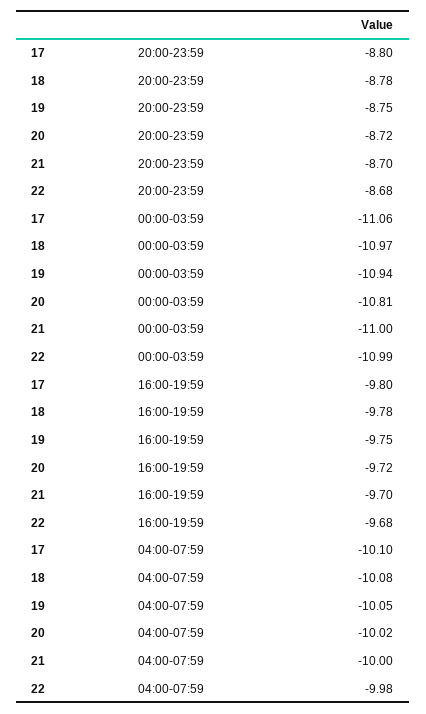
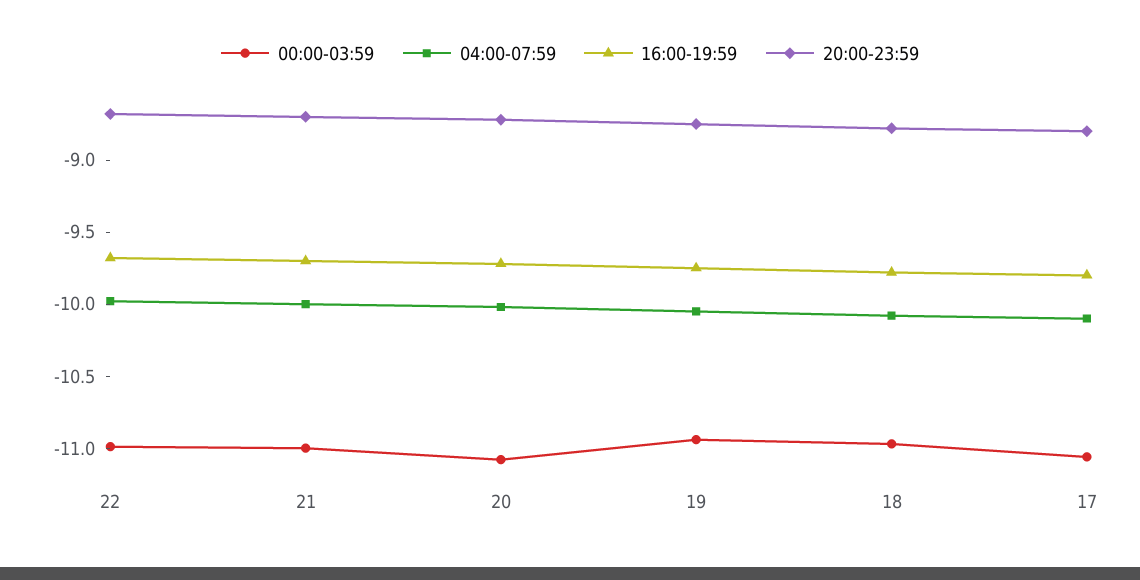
00:00-03:59, 20: -10.81 -> -11.1

